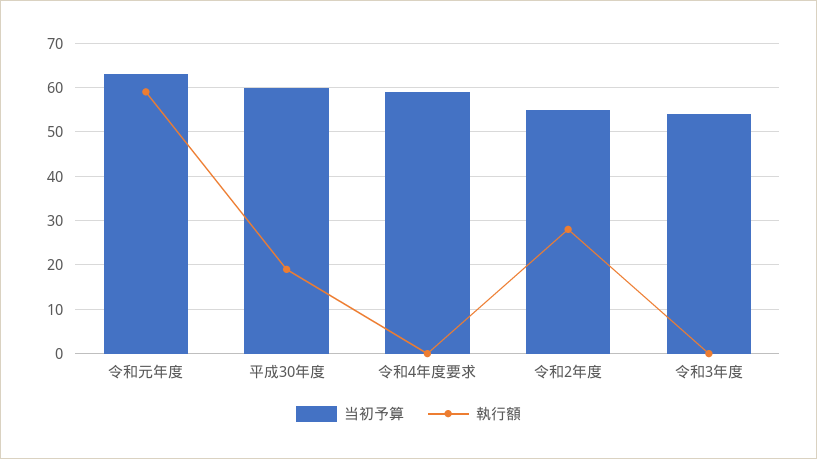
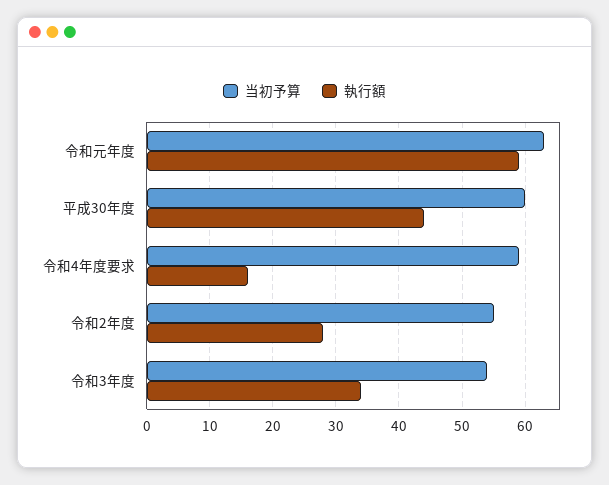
執行額, 平成30年度: 20 -> 44
執行額, 令和4年度要求: 0 -> 16
執行額, 令和3年度: 0 -> 34

